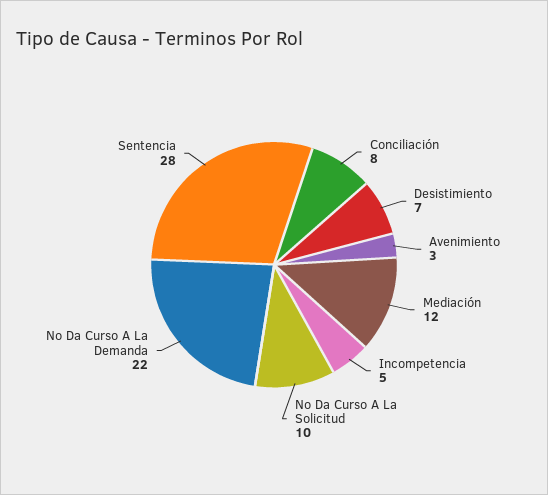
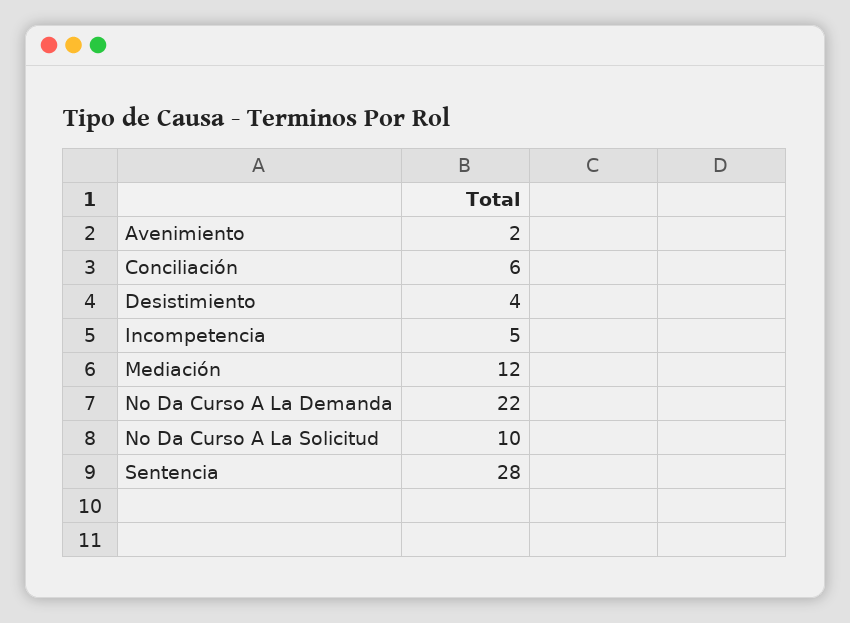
Conciliación: 8 -> 6
Desistimiento: 7 -> 4
Avenimiento: 3 -> 2

